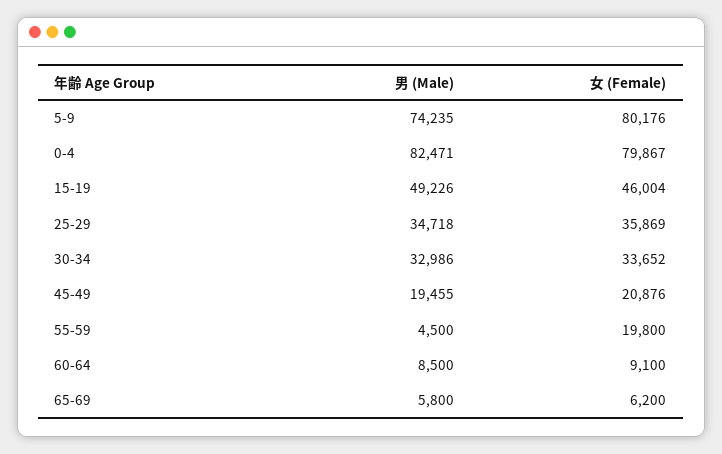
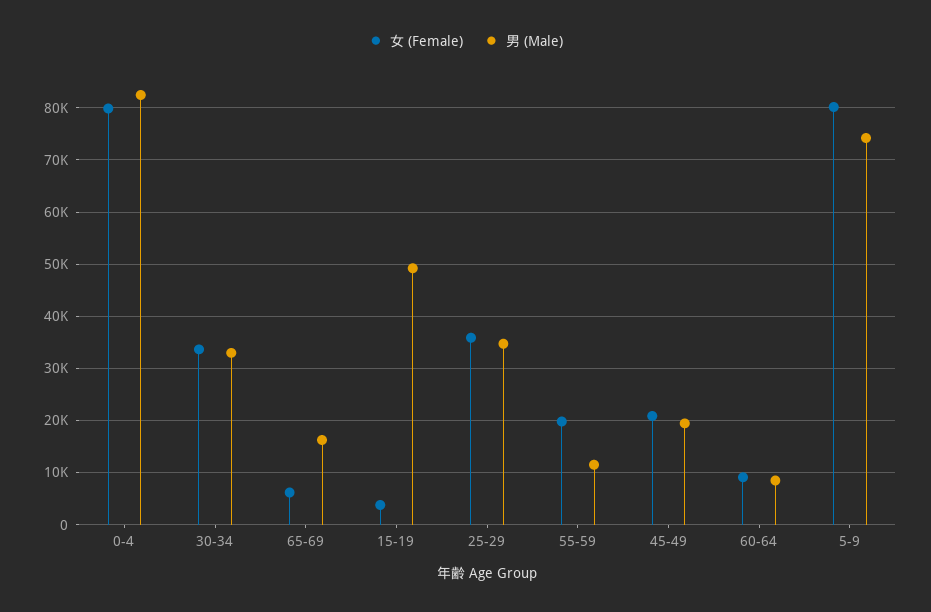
女 (Female), 15-19: 46004 -> 4000
男 (Male), 55-59: 4500 -> 12000
男 (Male), 65-69: 5800 -> 16000

